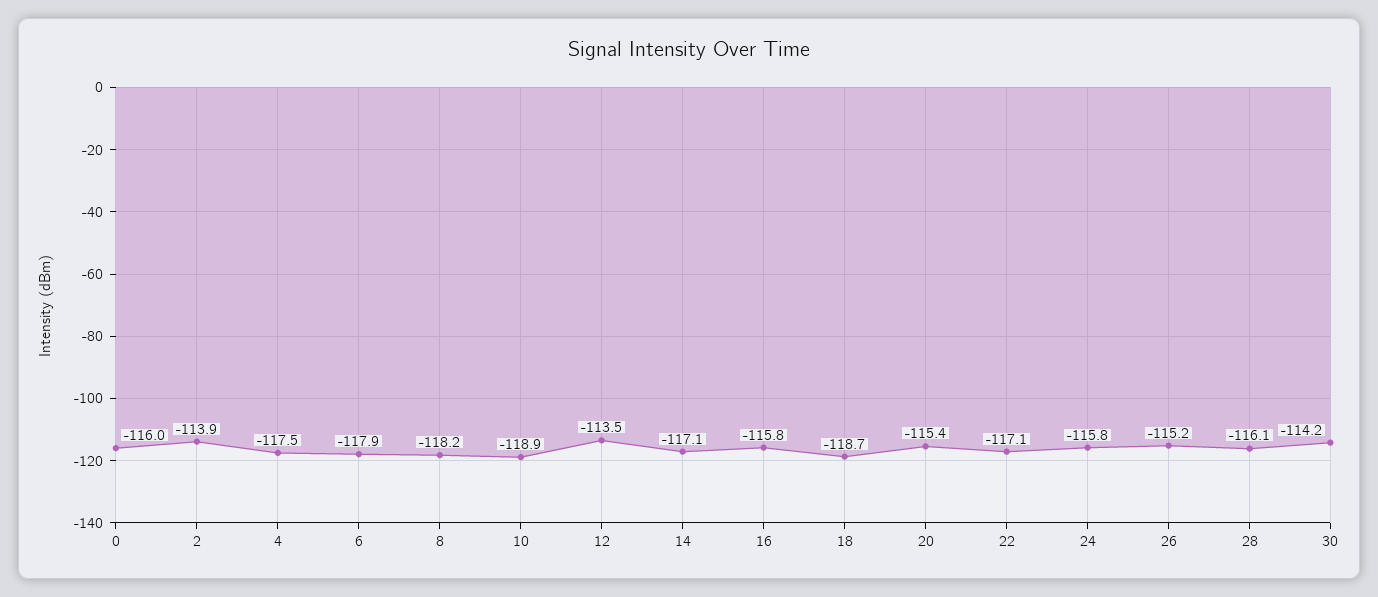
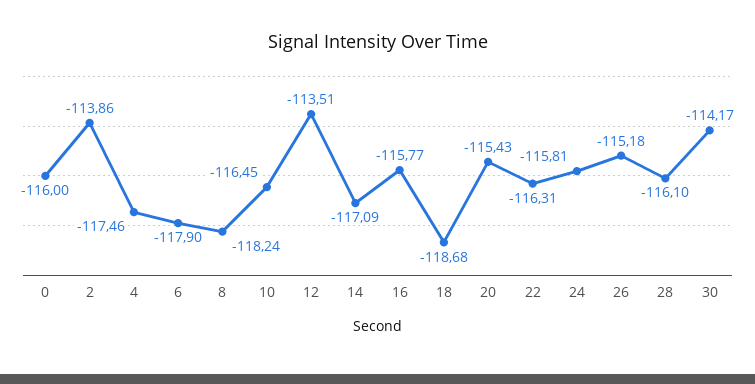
10: -118.9 -> -116.45
22: -117.1 -> -116.31

